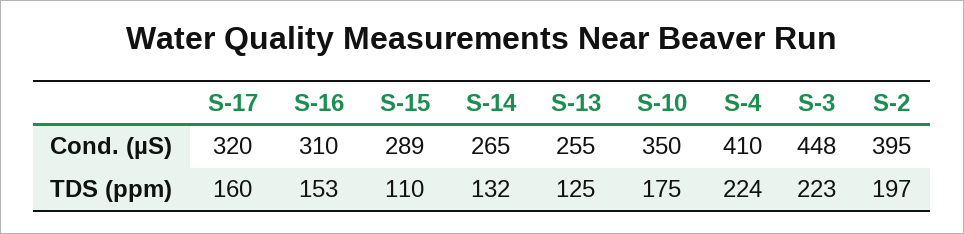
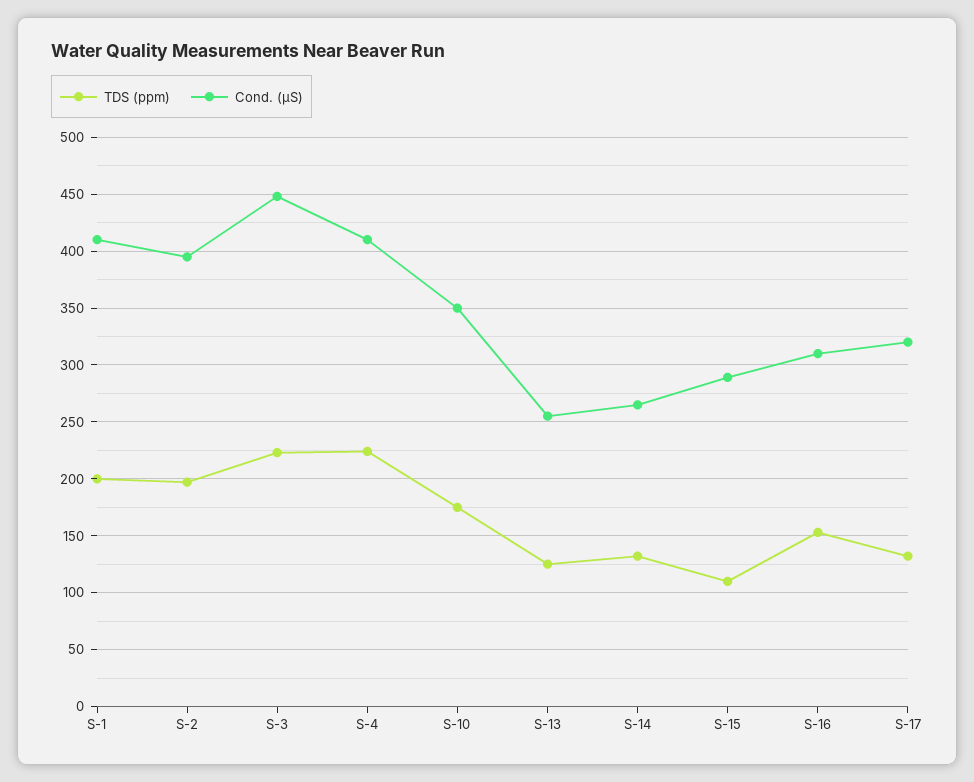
TDS (ppm), S-17: 160 -> 130
TDS (ppm), S-1: none -> 200
Cond. (µS), S-1: none -> 410

